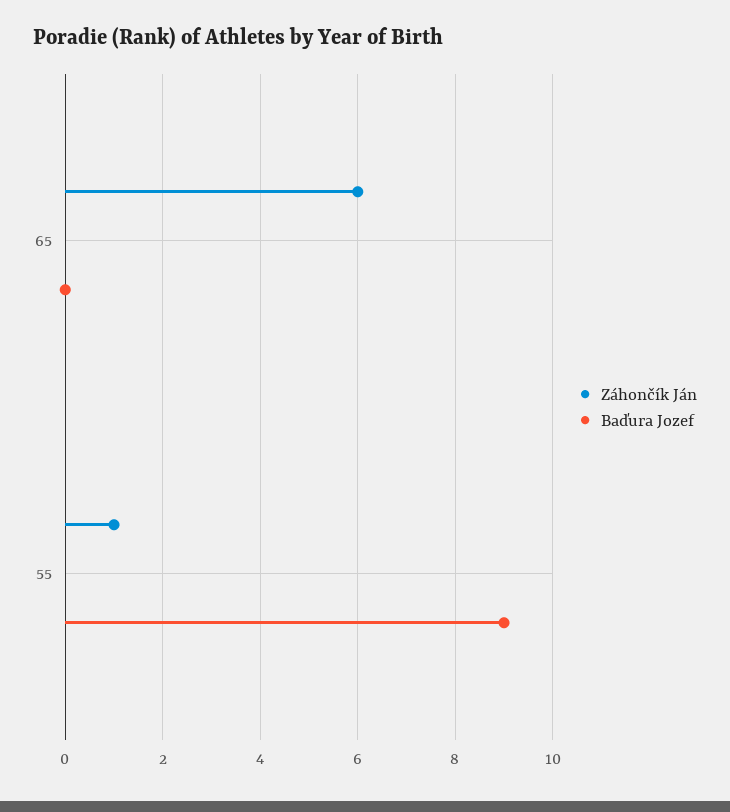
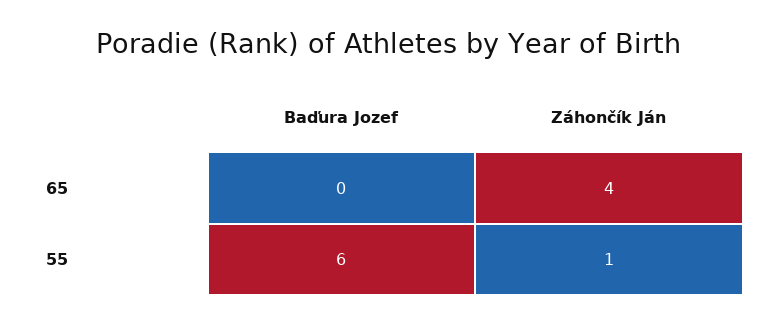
Záhončík Ján, 65: 6 -> 4
Baďura Jozef, 55: 9 -> 6

